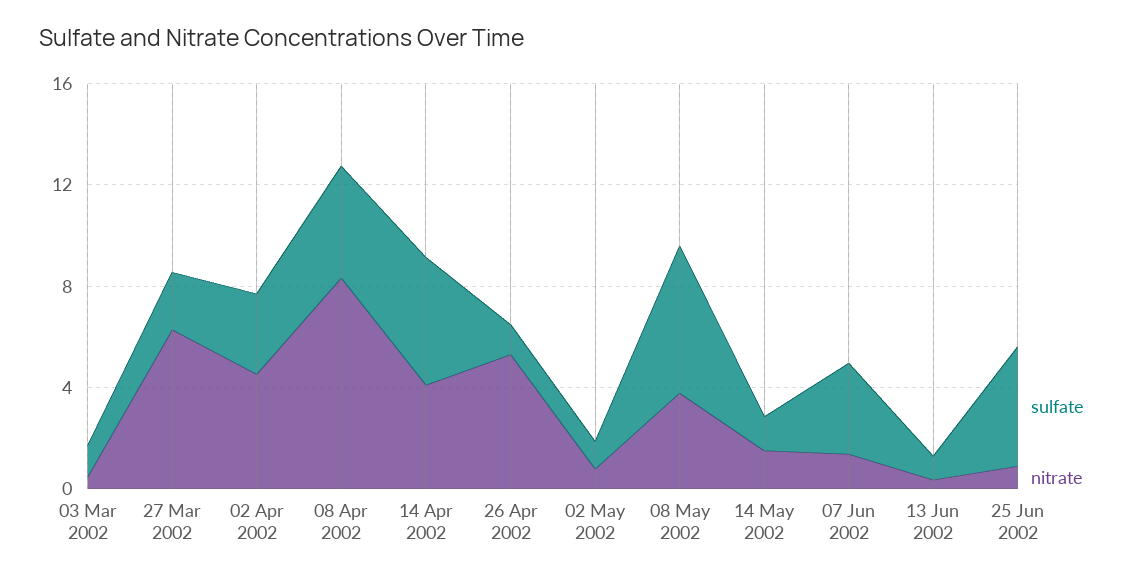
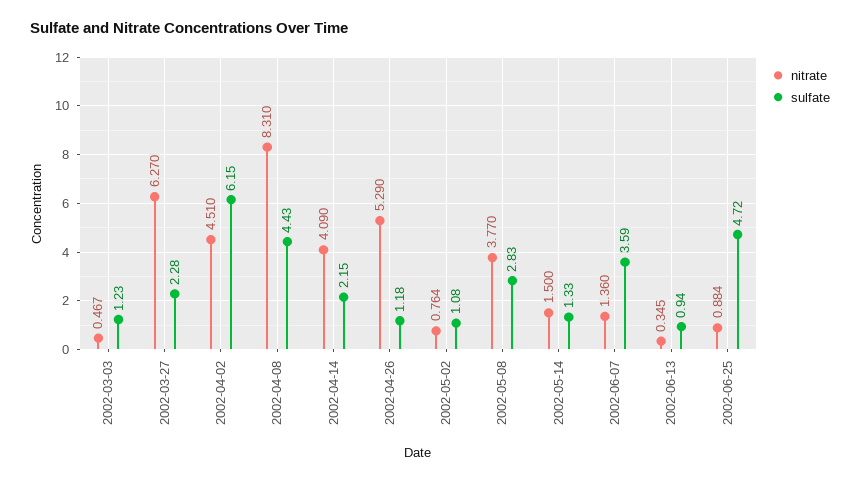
sulfate, 02 Apr 2002: 3 -> 6.15
sulfate, 14 Apr 2002: 5 -> 2.15
sulfate, 08 May 2002: 6 -> 2.83

